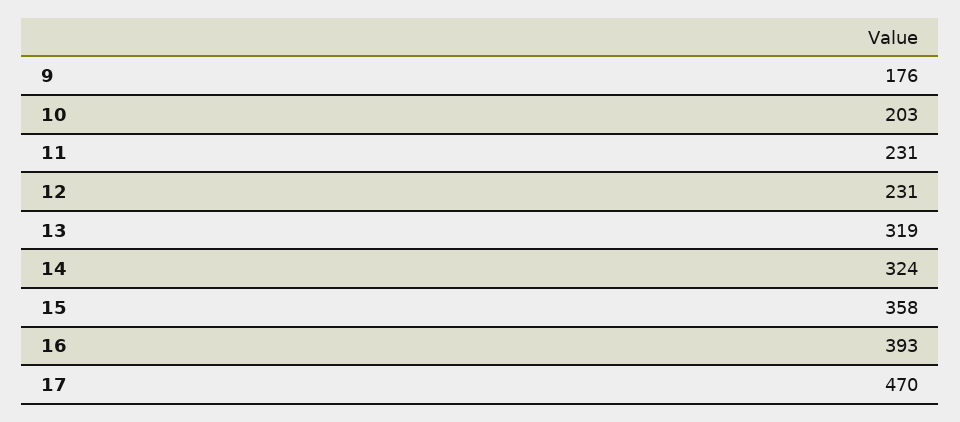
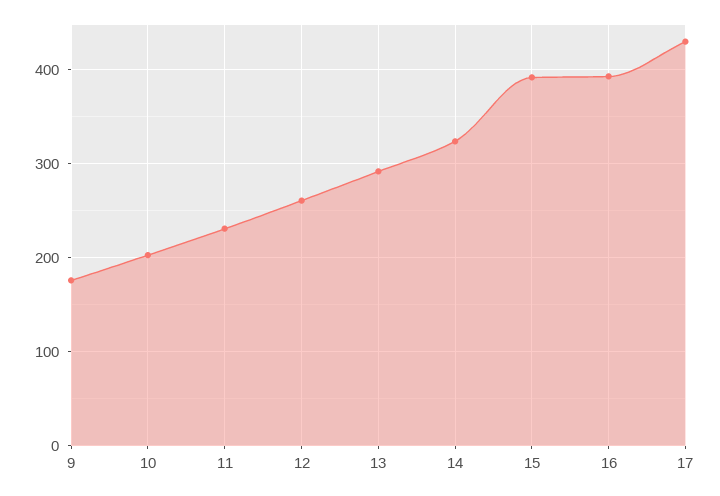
12: 231 -> 260
13: 319 -> 290
15: 358 -> 390
17: 470 -> 430

